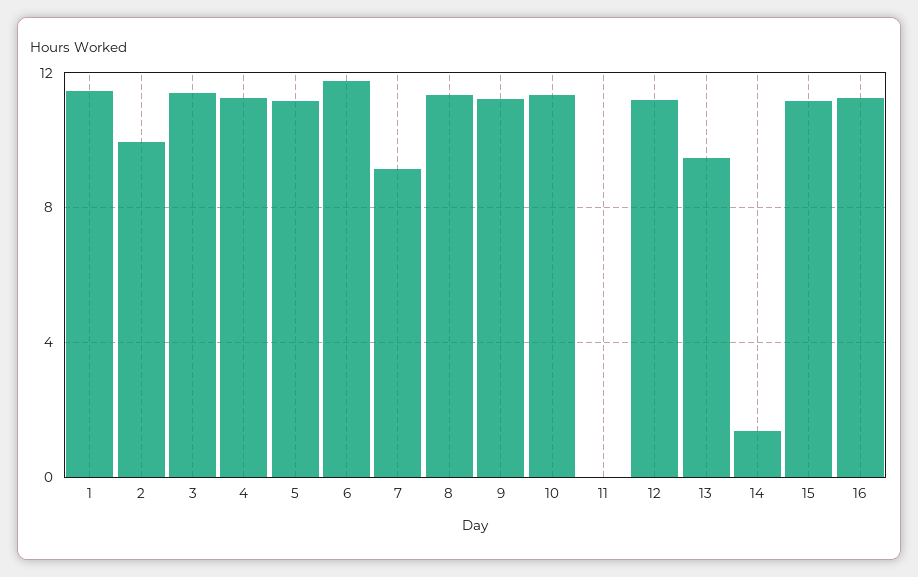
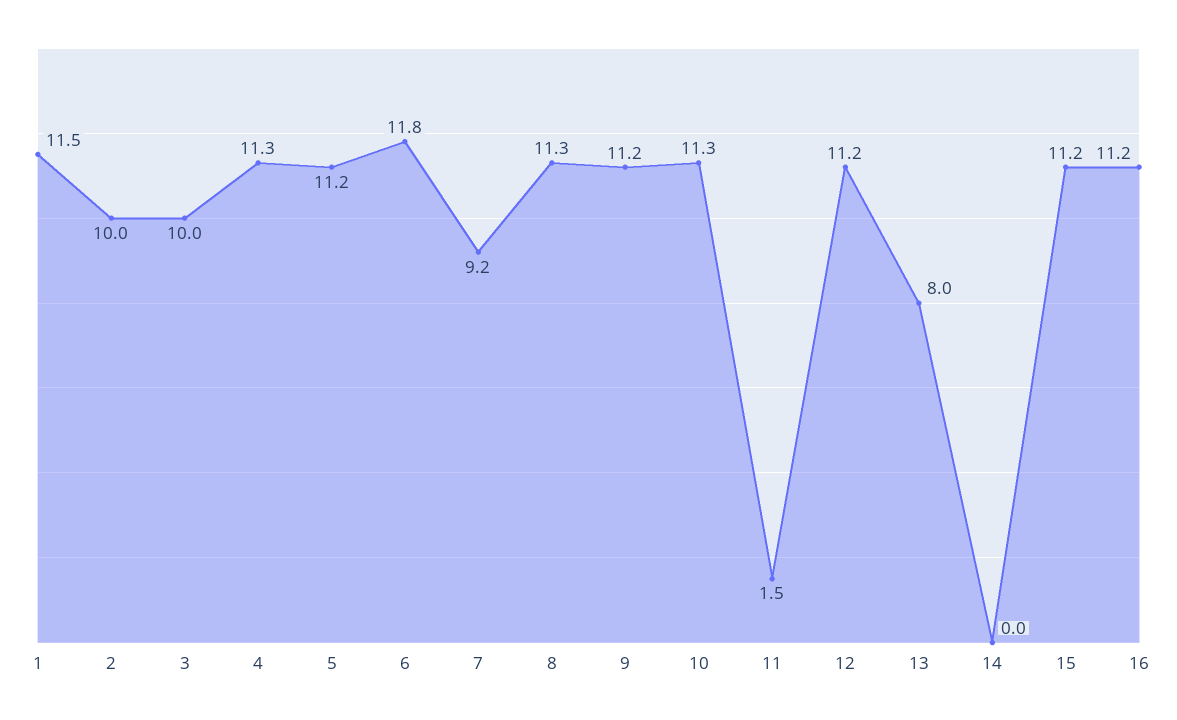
3: 11.5 -> 10
11: 0 -> 1.5
13: 9.5 -> 8
14: 1.5 -> 0

